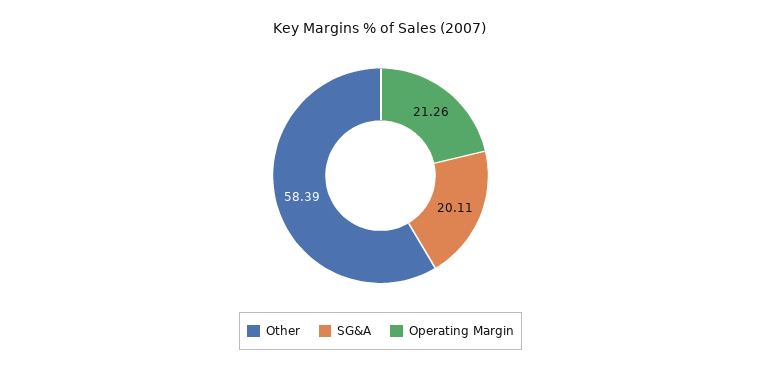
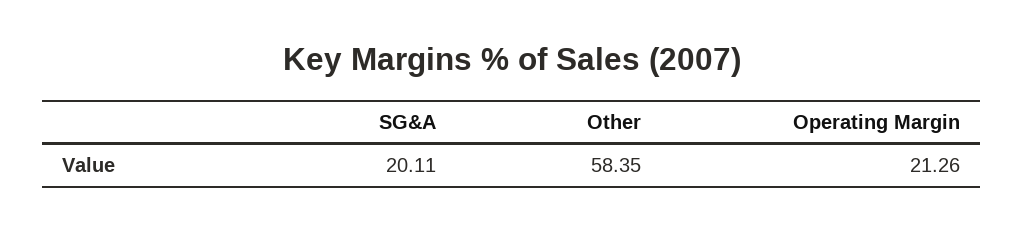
Other: 58.39 -> 58.35

